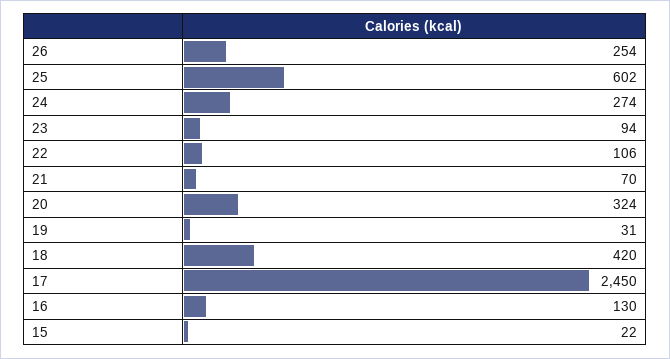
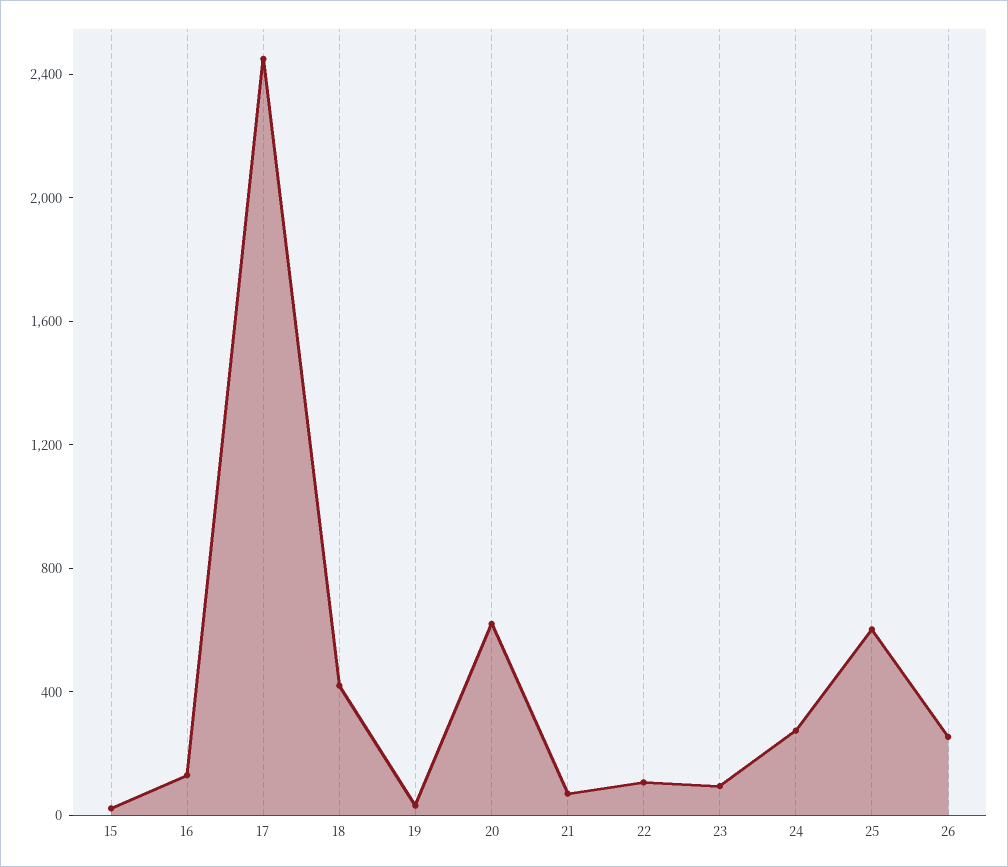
20: 324 -> 600

